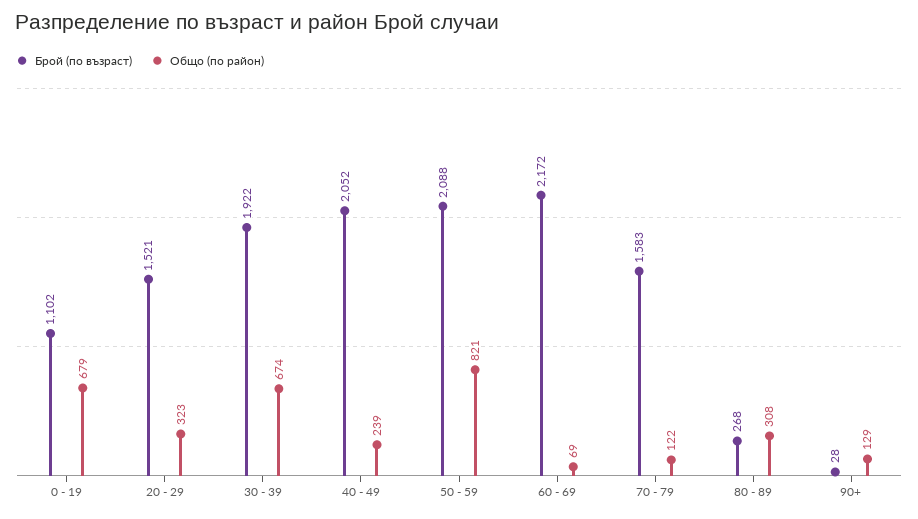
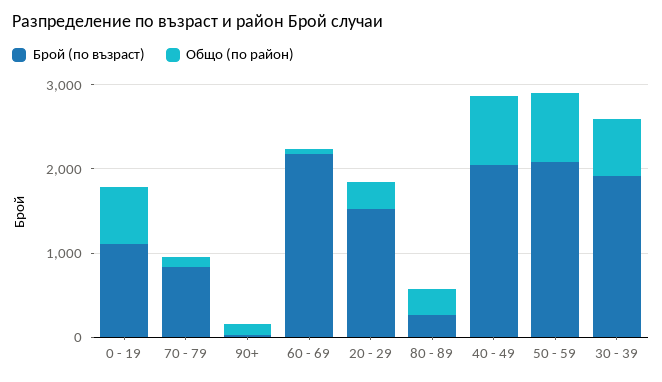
Общо (по район), 40 - 49: 239 -> 800
Брой (по възраст), 70 - 79: 1583 -> 800

